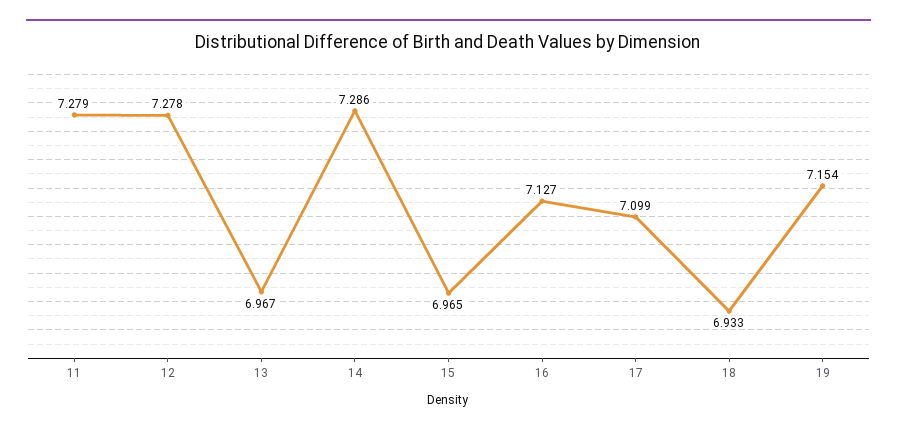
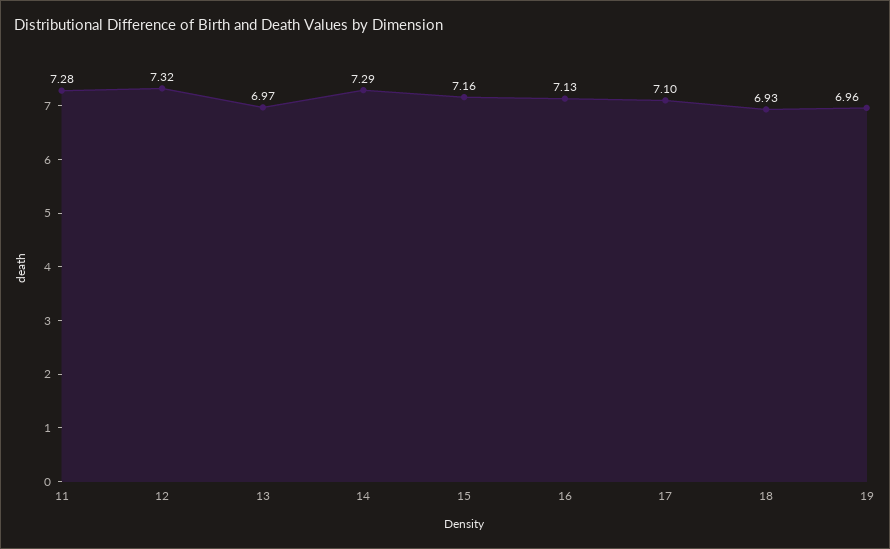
12: 7.278 -> 7.32
15: 6.965 -> 7.16
19: 7.154 -> 6.96

